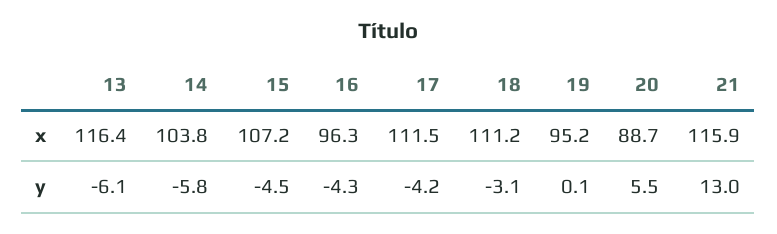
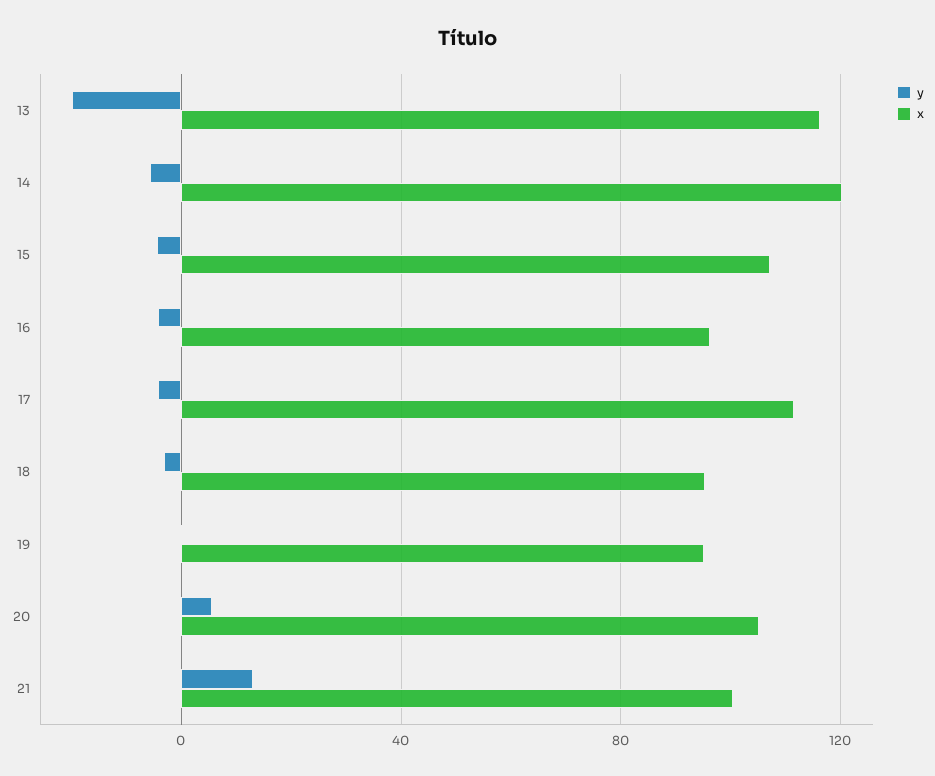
x, 14: 103.8 -> 120
x, 18: 111.2 -> 95
x, 20: 88.7 -> 105
x, 21: 115.9 -> 100
y, 13: -6.1 -> -20

